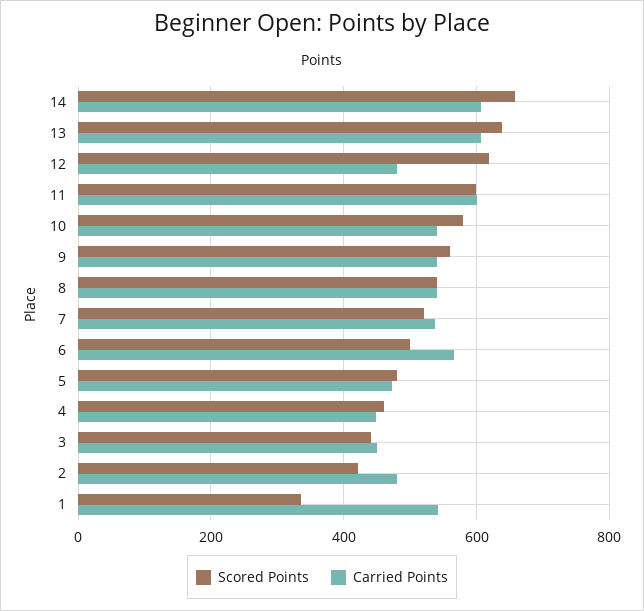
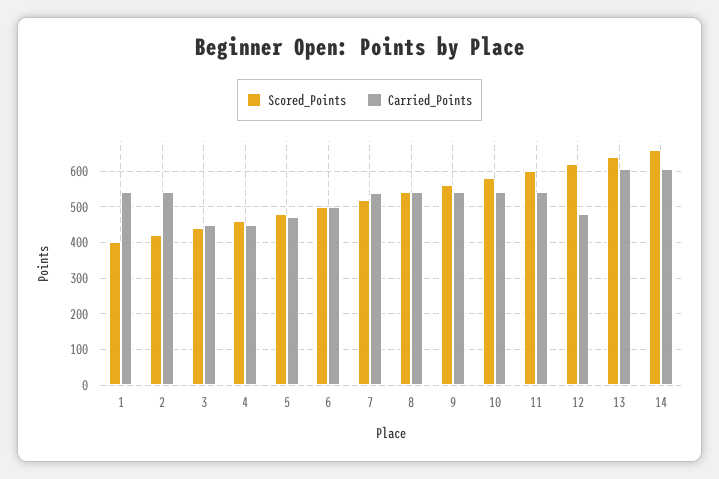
Carried Points, 11: 600 -> 540
Carried Points, 6: 560 -> 500
Carried Points, 2: 480 -> 540
Scored Points, 1: 340 -> 400

